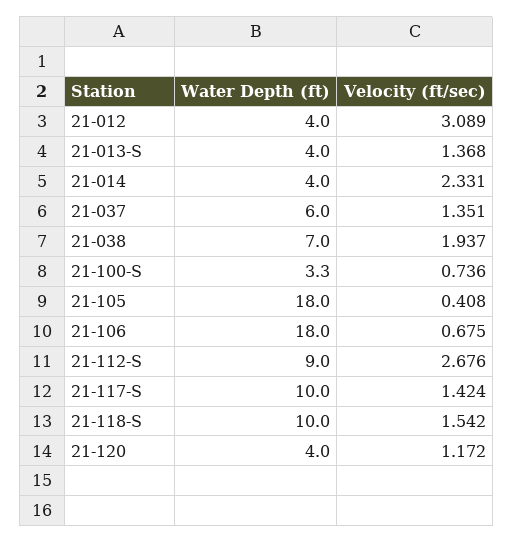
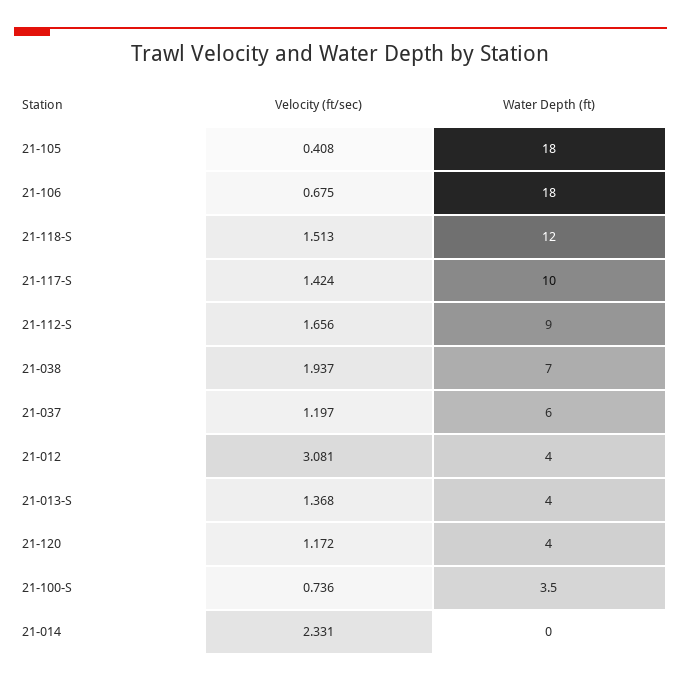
Velocity (ft/sec), 21-012: 3.089 -> 3.081
Water Depth (ft), 21-014: 4 -> 0
Velocity (ft/sec), 21-037: 1.351 -> 1.197
Water Depth (ft), 21-100-S: 3.3 -> 3.5
Velocity (ft/sec), 21-112-S: 2.676 -> 1.656
Water Depth (ft), 21-118-S: 10 -> 12
Velocity (ft/sec), 21-118-S: 1.542 -> 1.513

